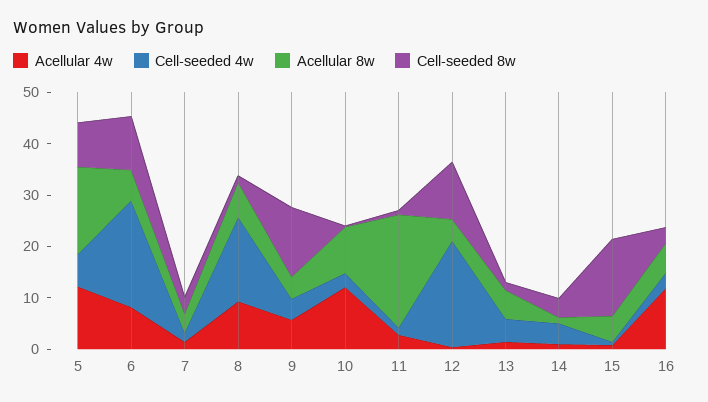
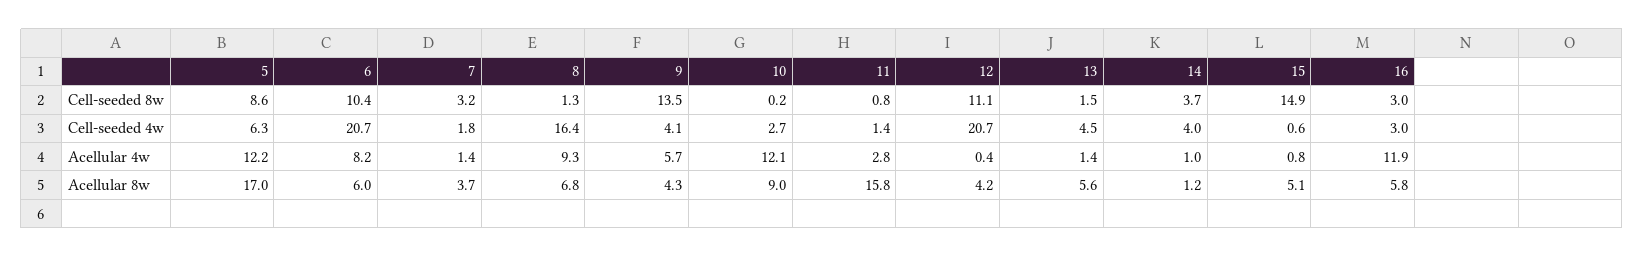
Acellular 8w, 11: 22 -> 15.8

